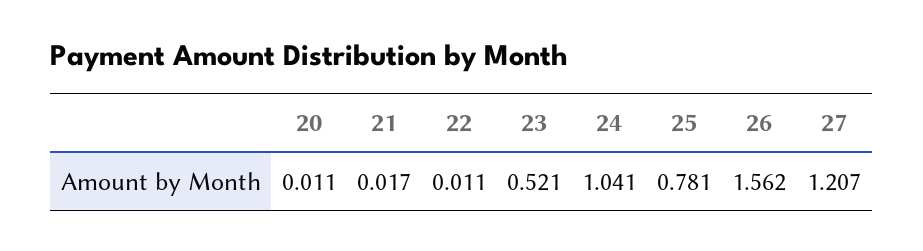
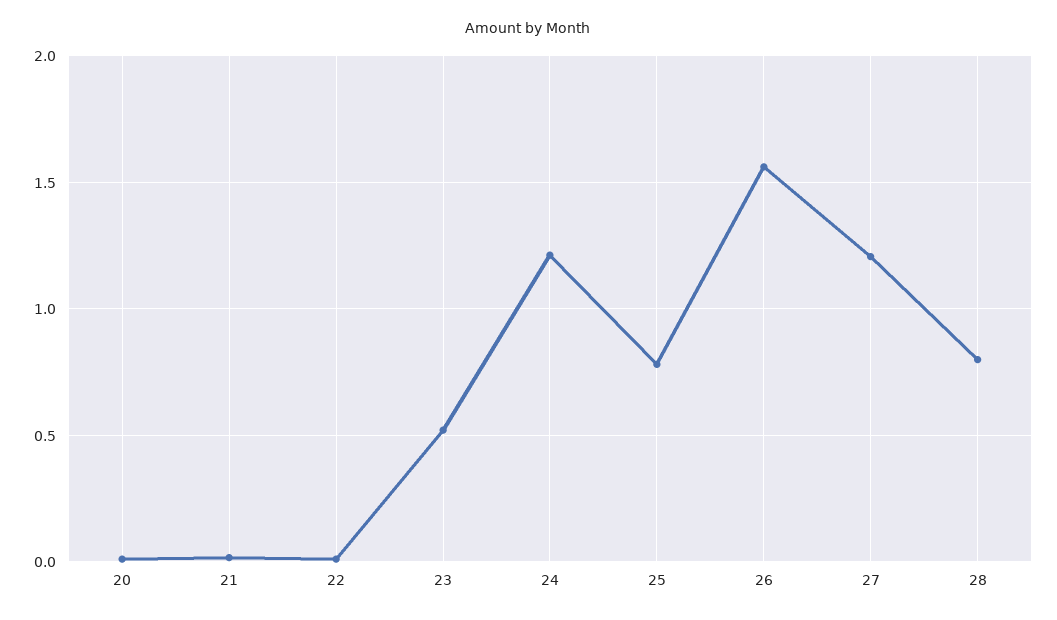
24: 1.041 -> 1.2
28: none -> 0.8

